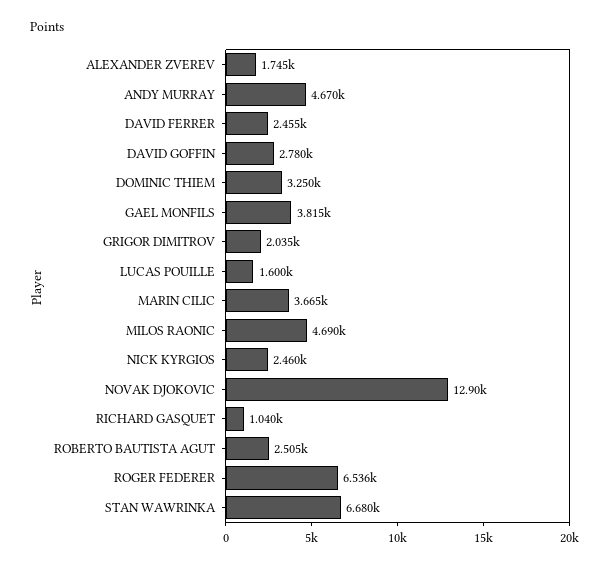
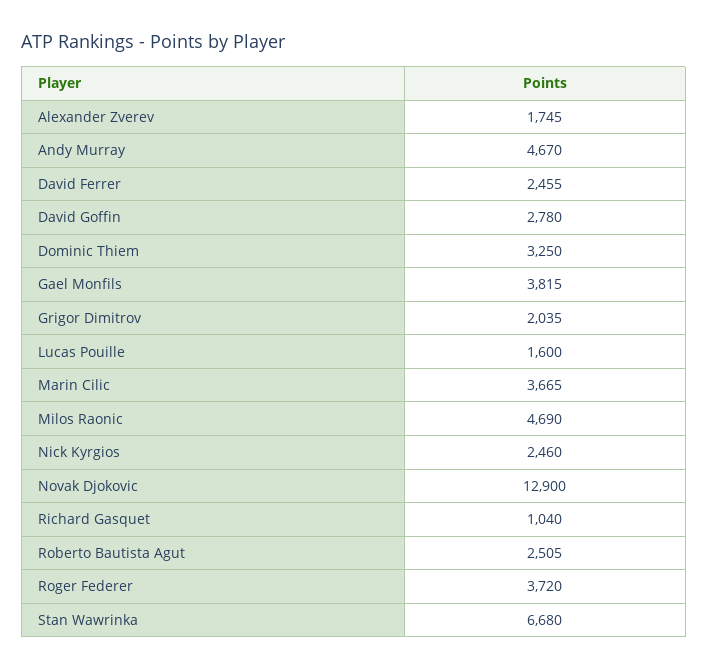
ROGER FEDERER: 6536 -> 3720

